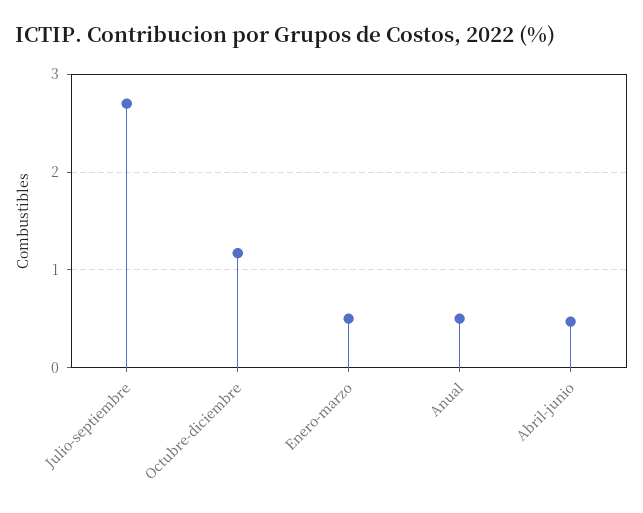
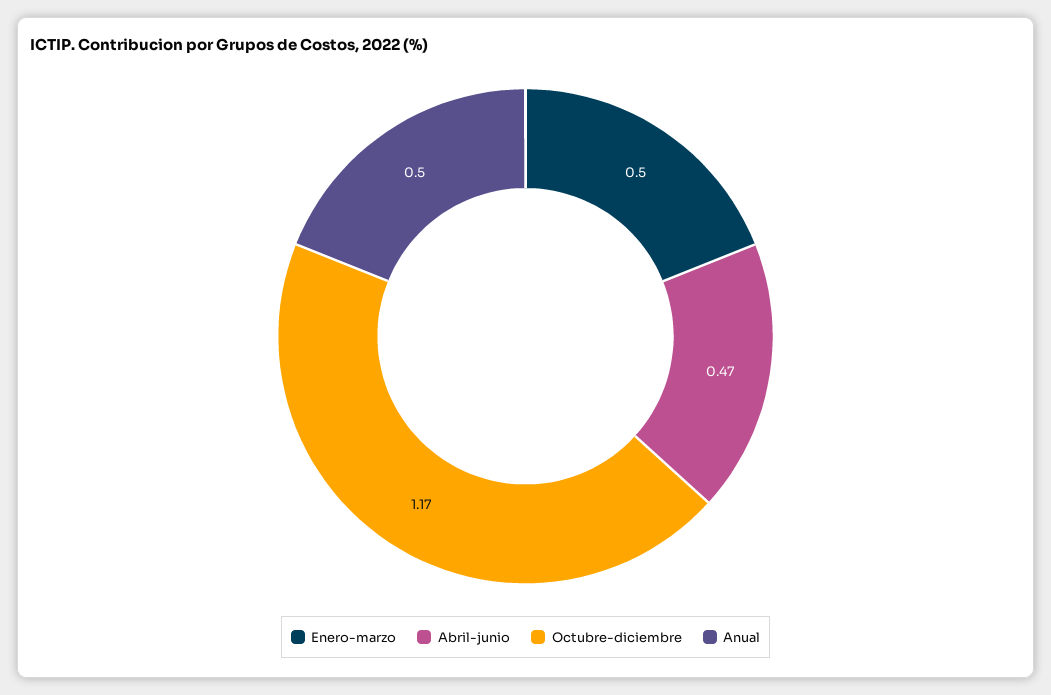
Julio-septiembre: 2.7 -> none

